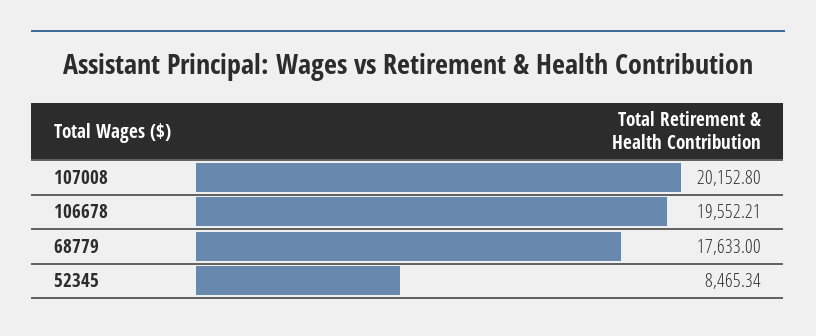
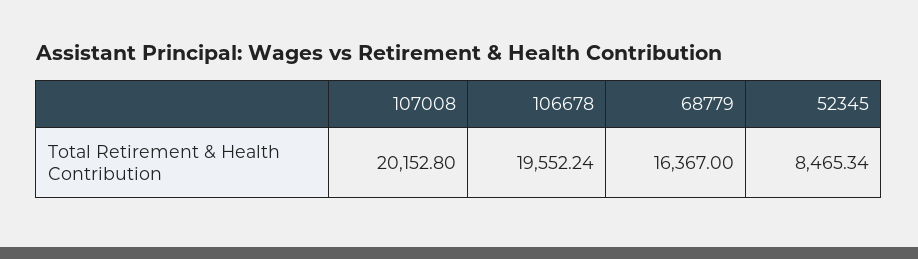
106678: 19552.21 -> 19552.24
68779: 17633 -> 16367

